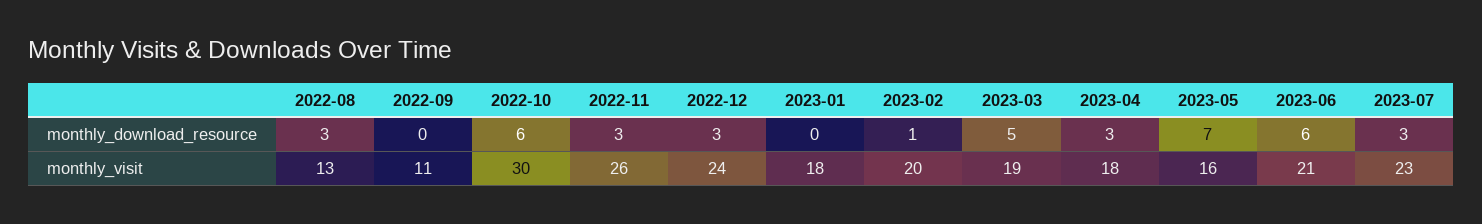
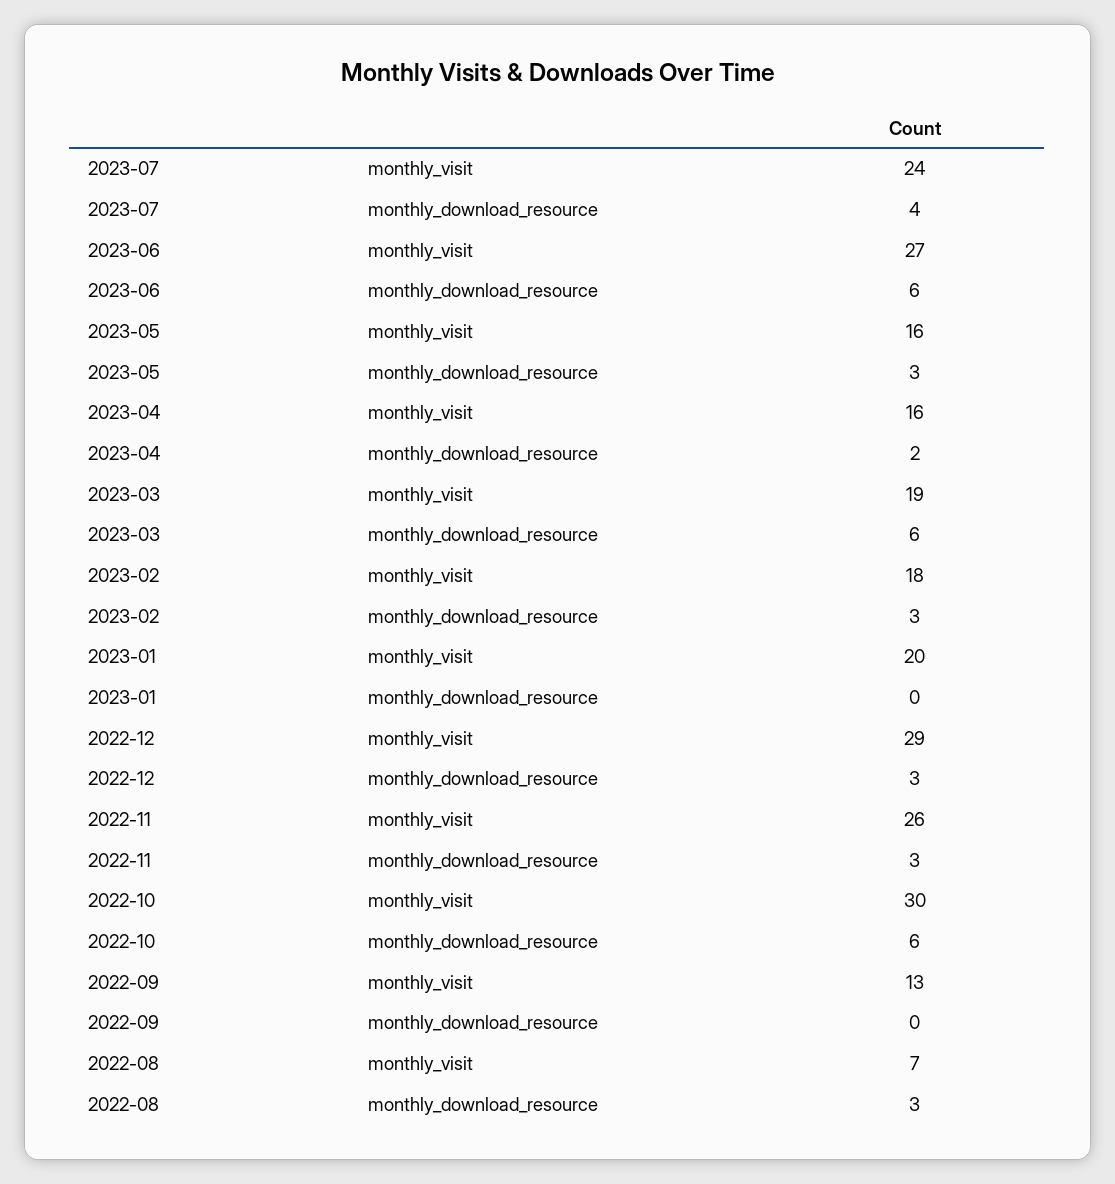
2023-02, monthly_download_resource: 1 -> 3
2023-03, monthly_download_resource: 5 -> 6
2023-04, monthly_download_resource: 3 -> 2
2023-05, monthly_download_resource: 7 -> 3
2023-07, monthly_download_resource: 3 -> 4
2022-08, monthly_visit: 13 -> 7
2022-09, monthly_visit: 11 -> 13
2022-12, monthly_visit: 24 -> 29
2023-01, monthly_visit: 18 -> 20
2023-02, monthly_visit: 20 -> 18
2023-04, monthly_visit: 18 -> 16
2023-06, monthly_visit: 21 -> 27
2023-07, monthly_visit: 23 -> 24

